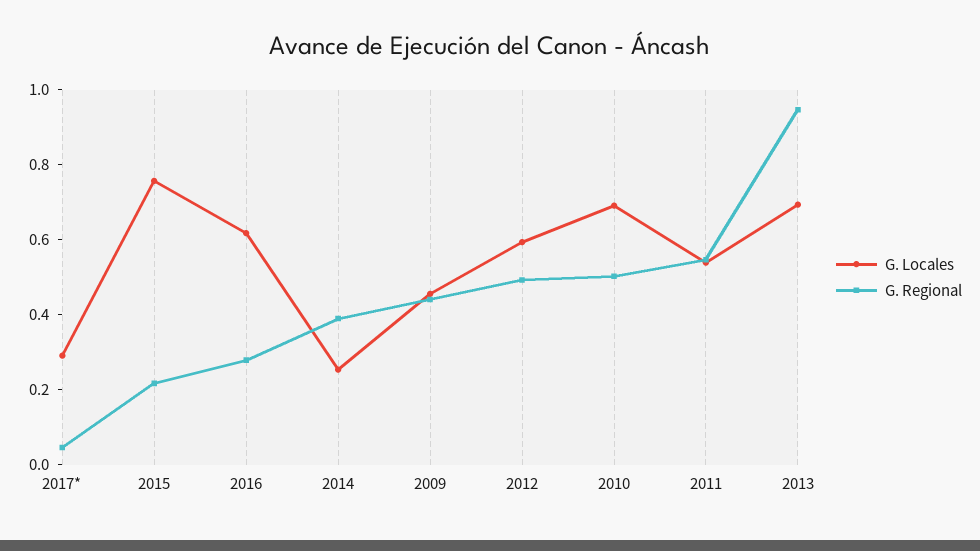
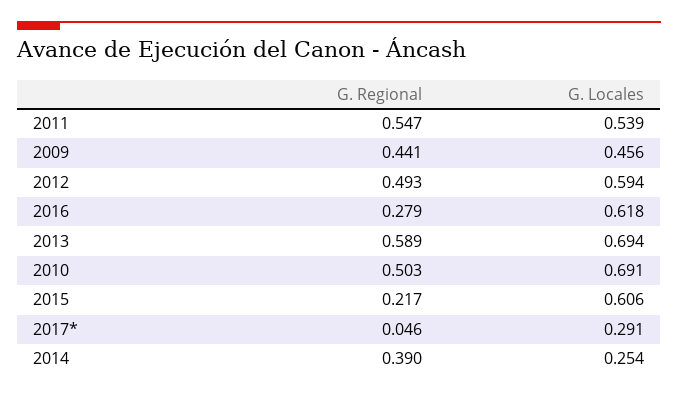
G. Locales, 2015: 0.75 -> 0.606
G. Regional, 2013: 0.95 -> 0.589

